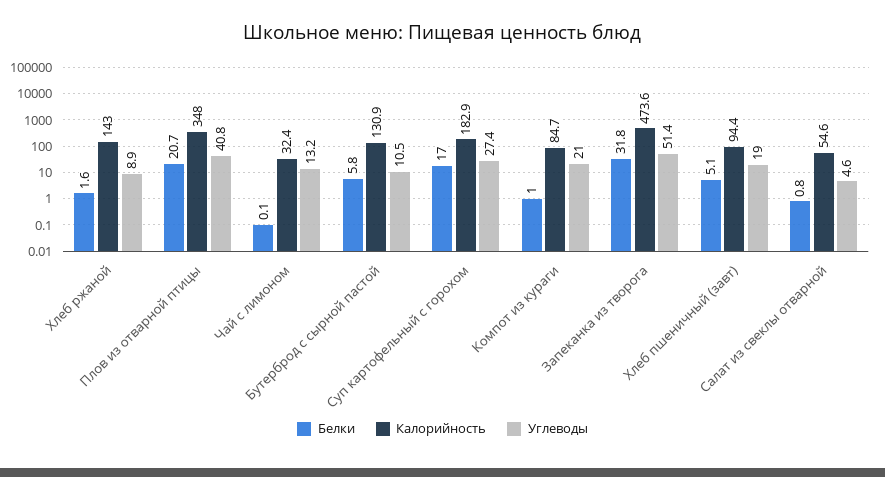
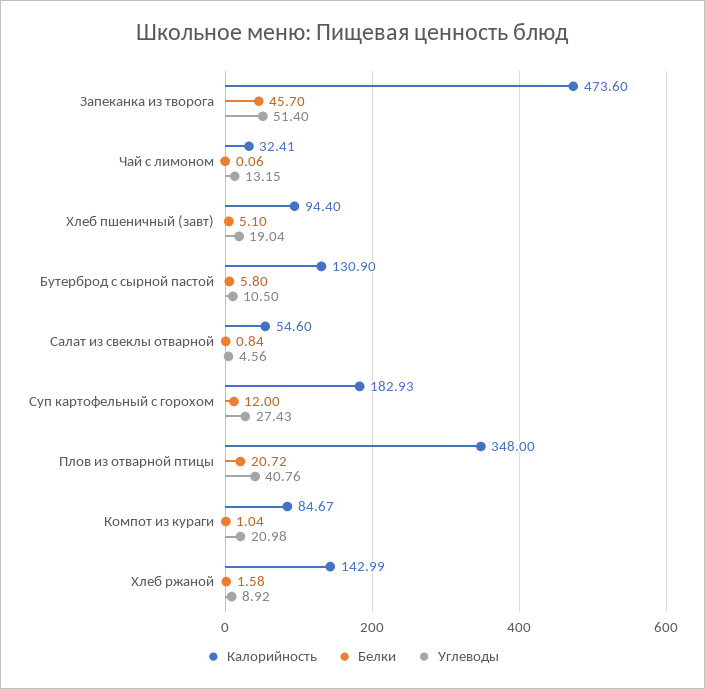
Белки, Суп картофельный с горохом: 17 -> 12
Белки, Запеканка из творога: 31.8 -> 45.7

